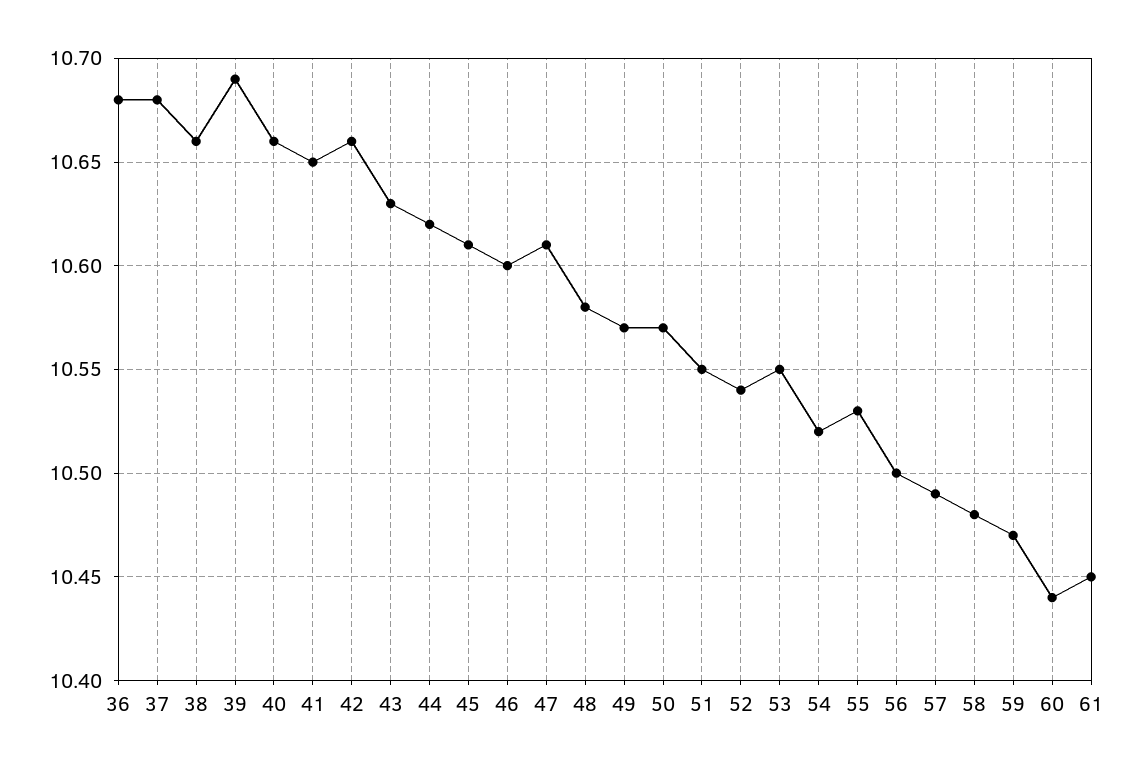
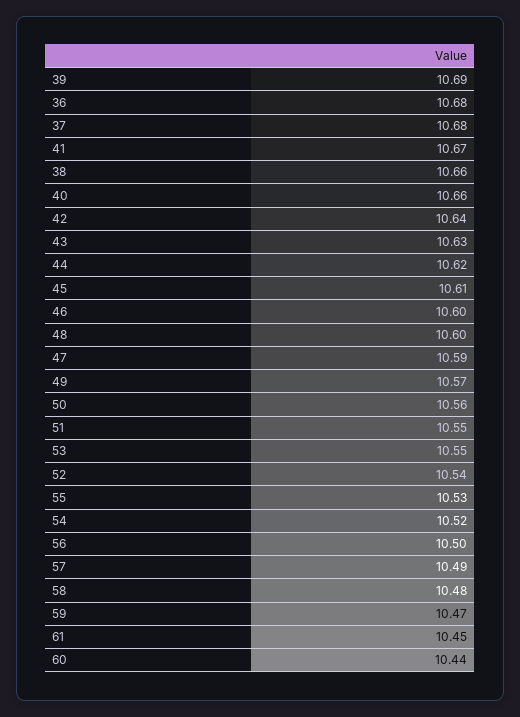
41: 10.65 -> 10.67
42: 10.66 -> 10.64
47: 10.61 -> 10.59
48: 10.58 -> 10.6
50: 10.57 -> 10.56

